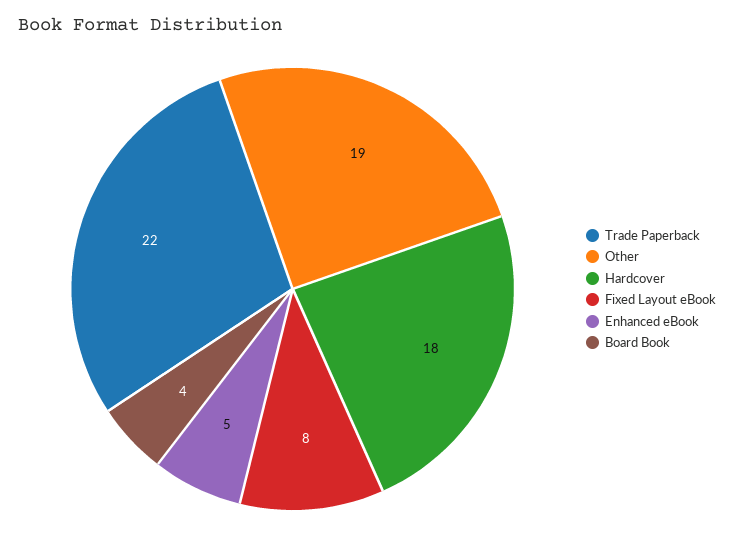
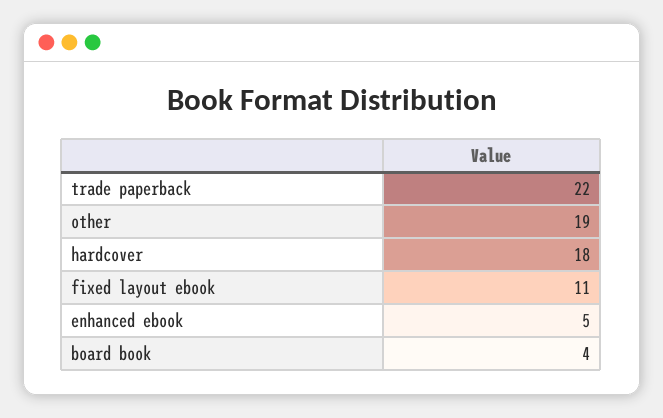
Fixed Layout eBook: 8 -> 11

